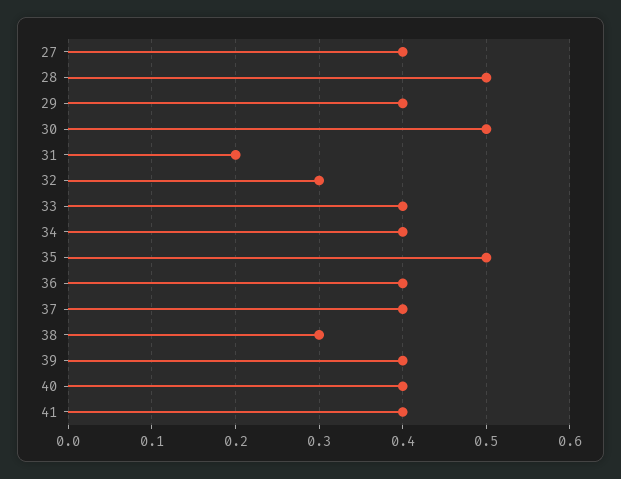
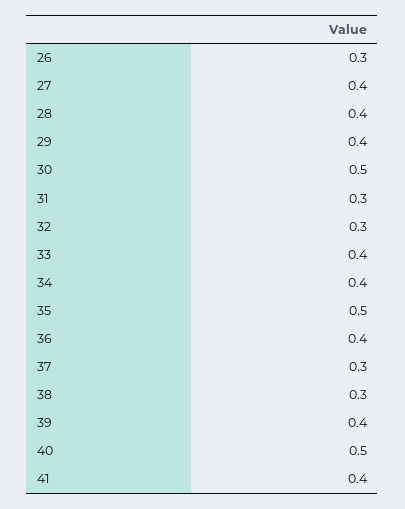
28: 0.5 -> 0.4
31: 0.2 -> 0.3
37: 0.4 -> 0.3
40: 0.4 -> 0.5
26: none -> 0.3

